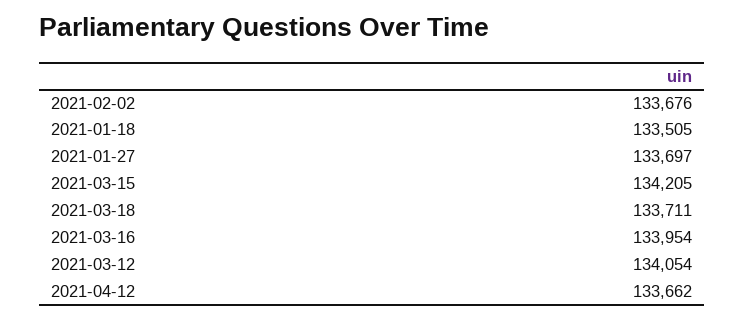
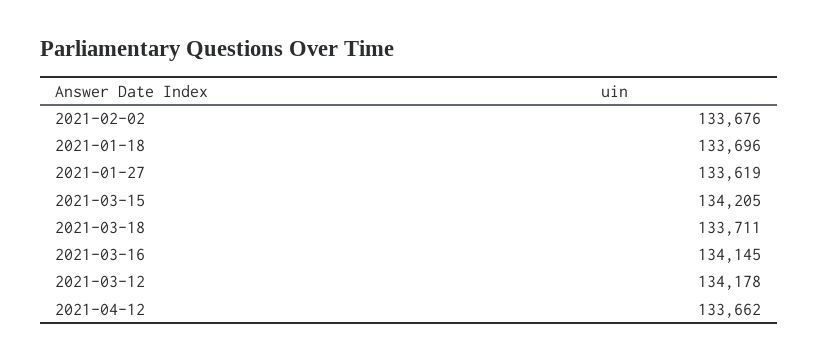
2021-01-18: 133505 -> 133696
2021-01-27: 133697 -> 133619
2021-03-16: 133954 -> 134145
2021-03-12: 134054 -> 134178

